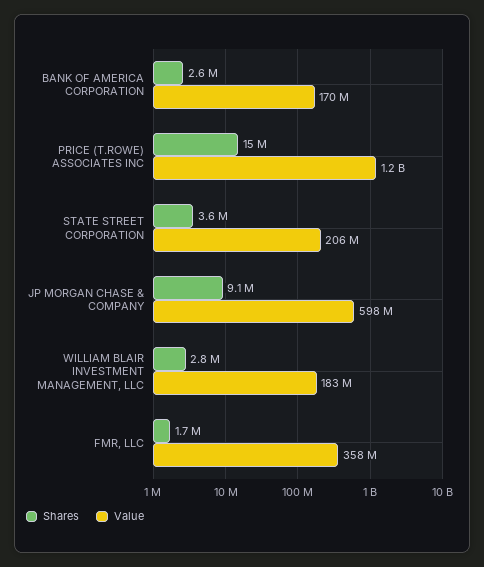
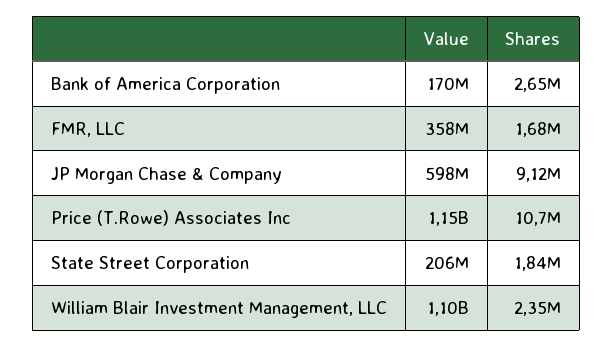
Shares, PRICE (T.ROWE) ASSOCIATES INC: 15000000 -> 10700000
Shares, STATE STREET CORPORATION: 3600000 -> 1840000
Shares, WILLIAM BLAIR INVESTMENT MANAGEMENT, LLC: 2800000 -> 2350000
Value, WILLIAM BLAIR INVESTMENT MANAGEMENT, LLC: 183000000 -> 1100000000

